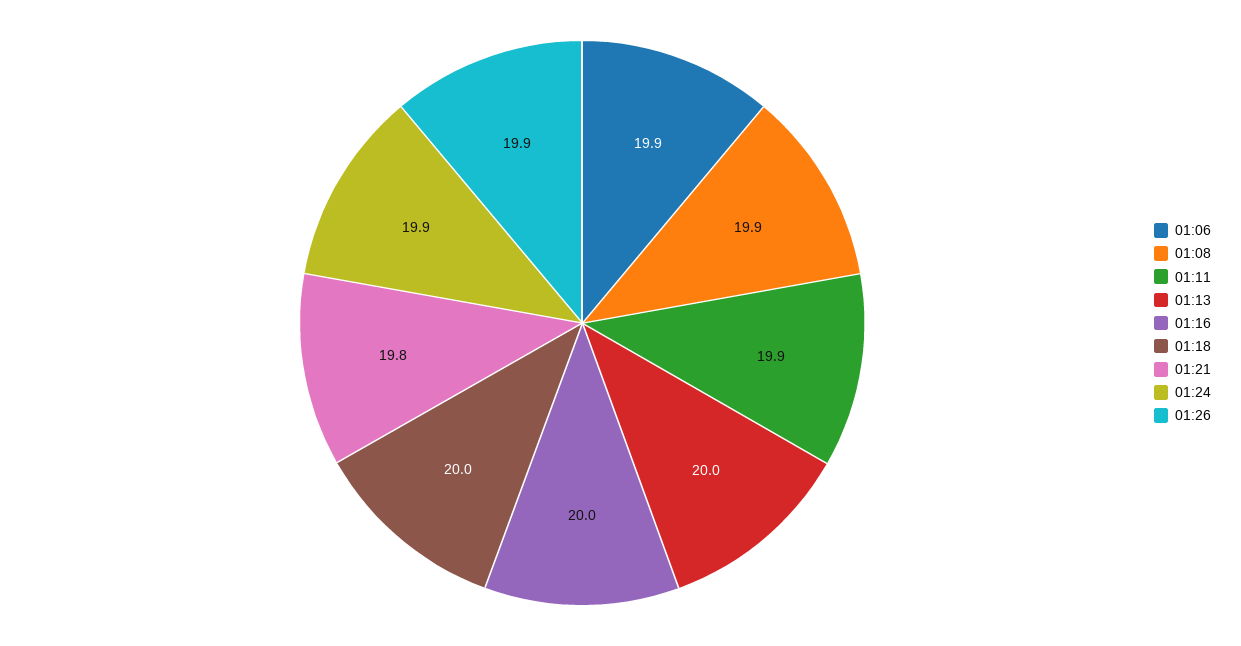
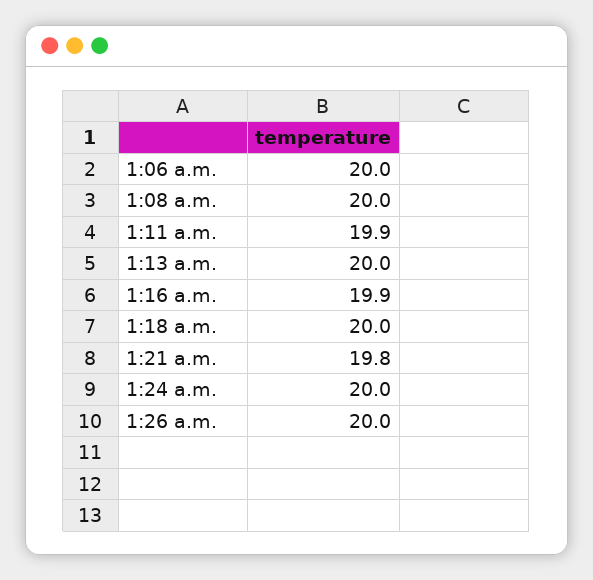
01:06: 19.9 -> 20
01:08: 19.9 -> 20
01:16: 20 -> 19.9
01:24: 19.9 -> 20
01:26: 19.9 -> 20

